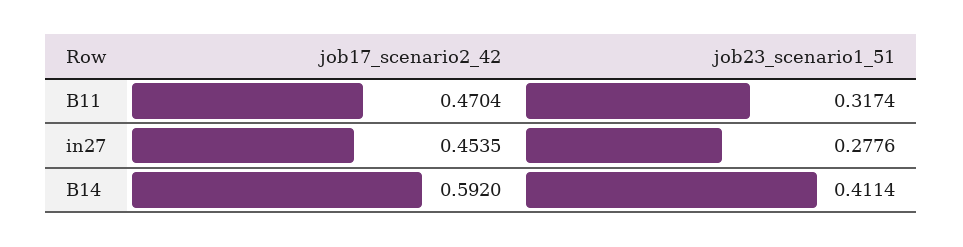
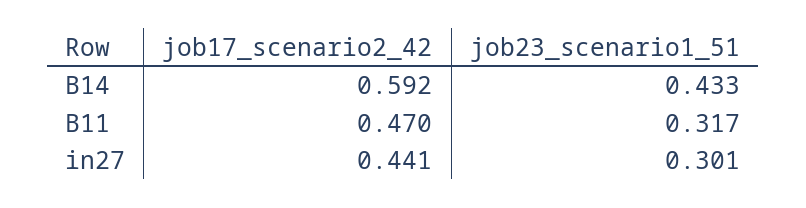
job17_scenario2_42, in27: 0.4535 -> 0.441
job23_scenario1_51, in27: 0.2776 -> 0.301
job23_scenario1_51, B14: 0.4114 -> 0.433

